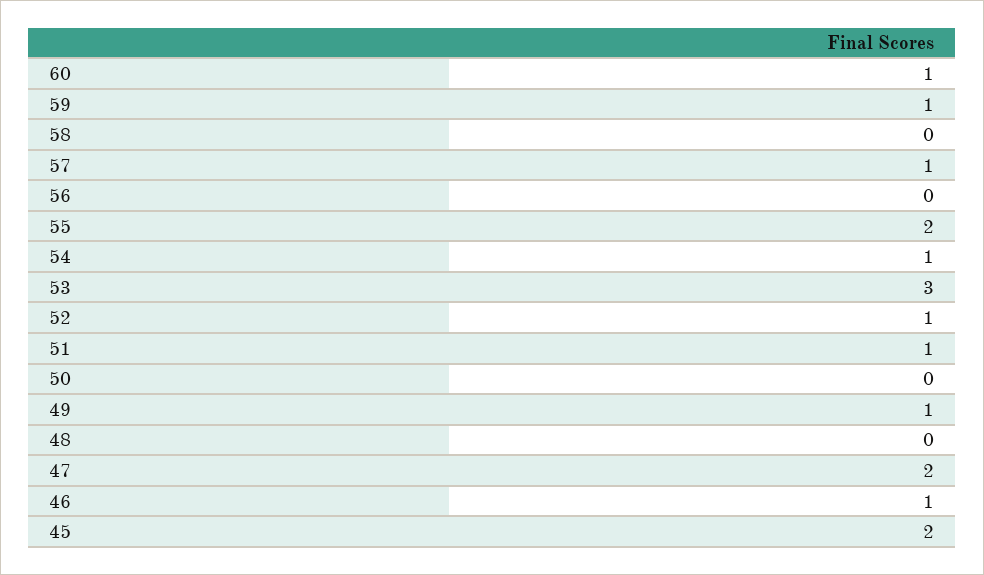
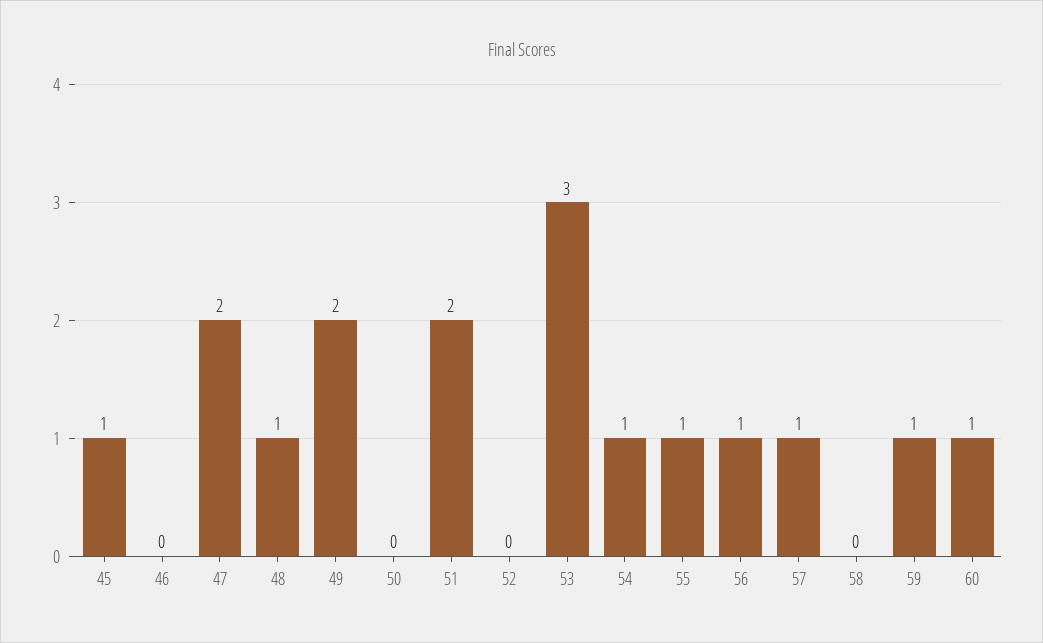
56: 0 -> 1
55: 2 -> 1
52: 1 -> 0
51: 1 -> 2
49: 1 -> 2
48: 0 -> 1
46: 1 -> 0
45: 2 -> 1

